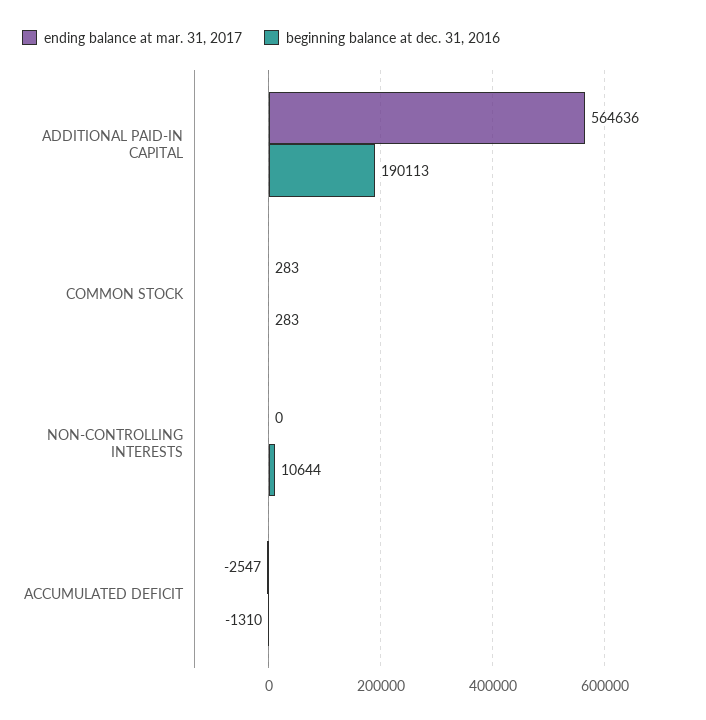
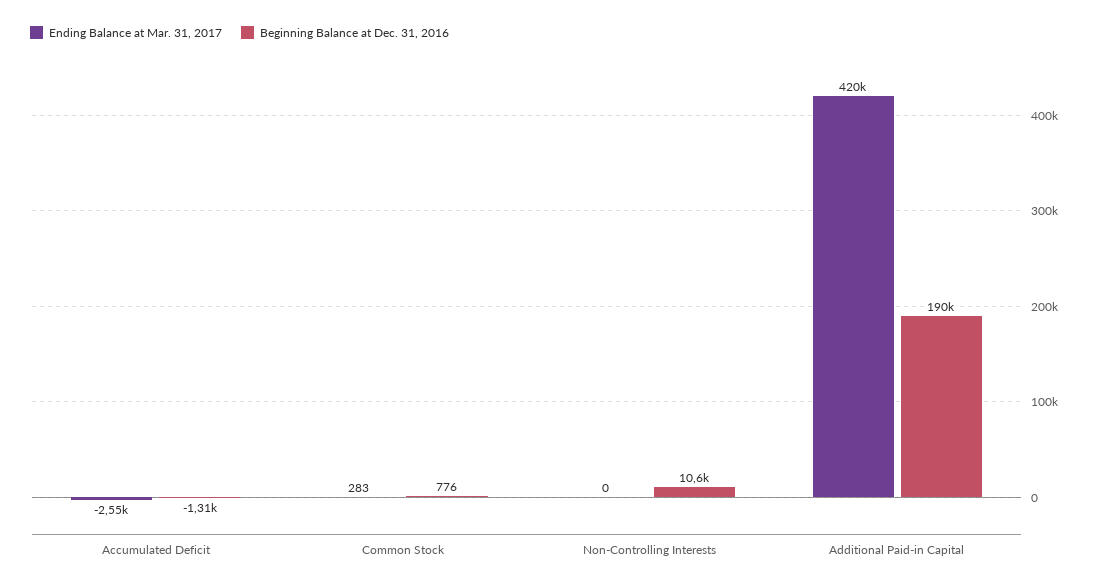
ending balance at mar. 31, 2017, ADDITIONAL PAID-IN CAPITAL: 564636 -> 420000
beginning balance at dec. 31, 2016, COMMON STOCK: 283 -> 776

